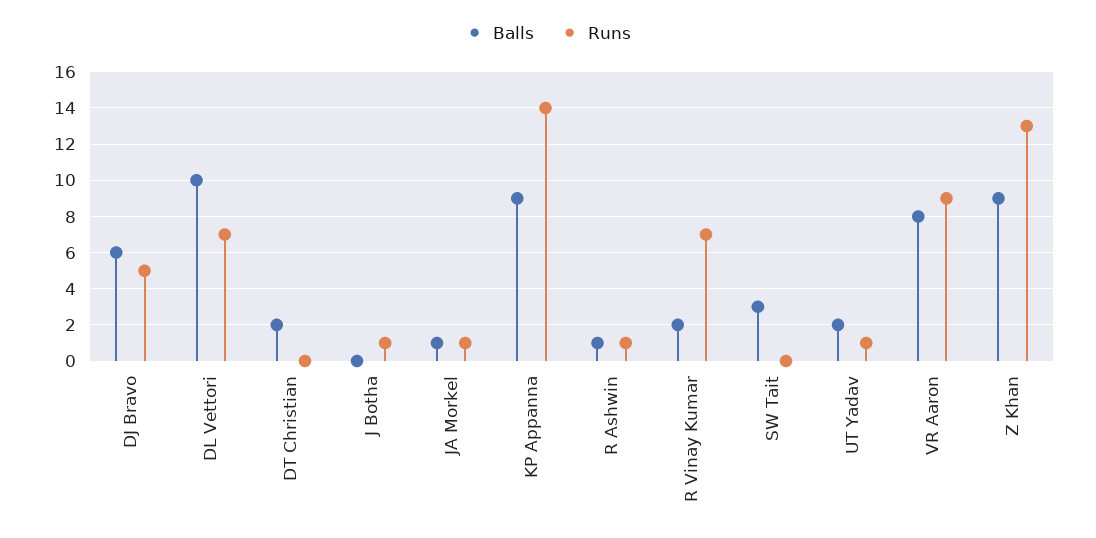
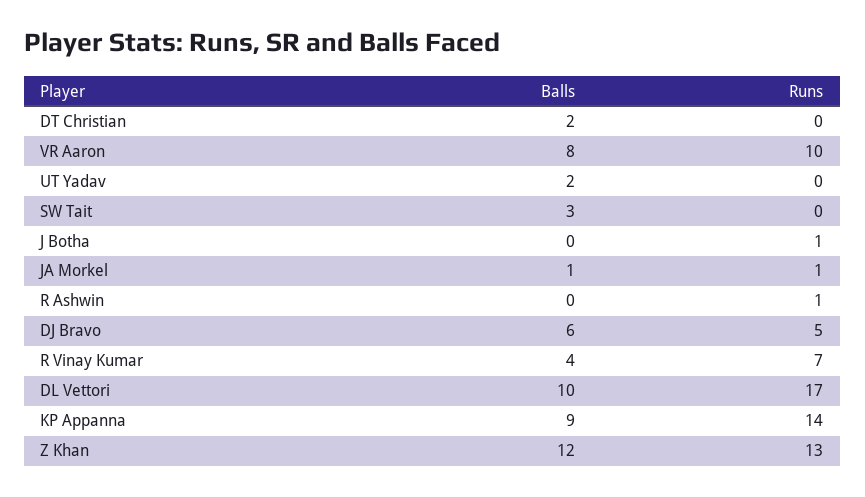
Runs, DL Vettori: 7 -> 17
Balls, R Ashwin: 1 -> 0
Balls, R Vinay Kumar: 2 -> 4
Runs, UT Yadav: 1 -> 0
Runs, VR Aaron: 9 -> 10
Balls, Z Khan: 9 -> 12

